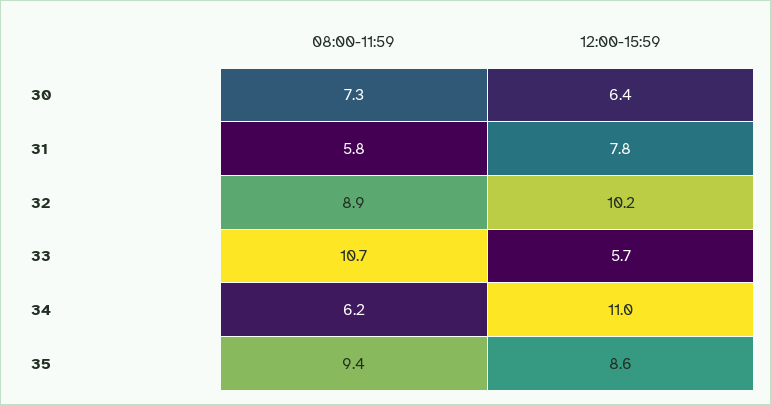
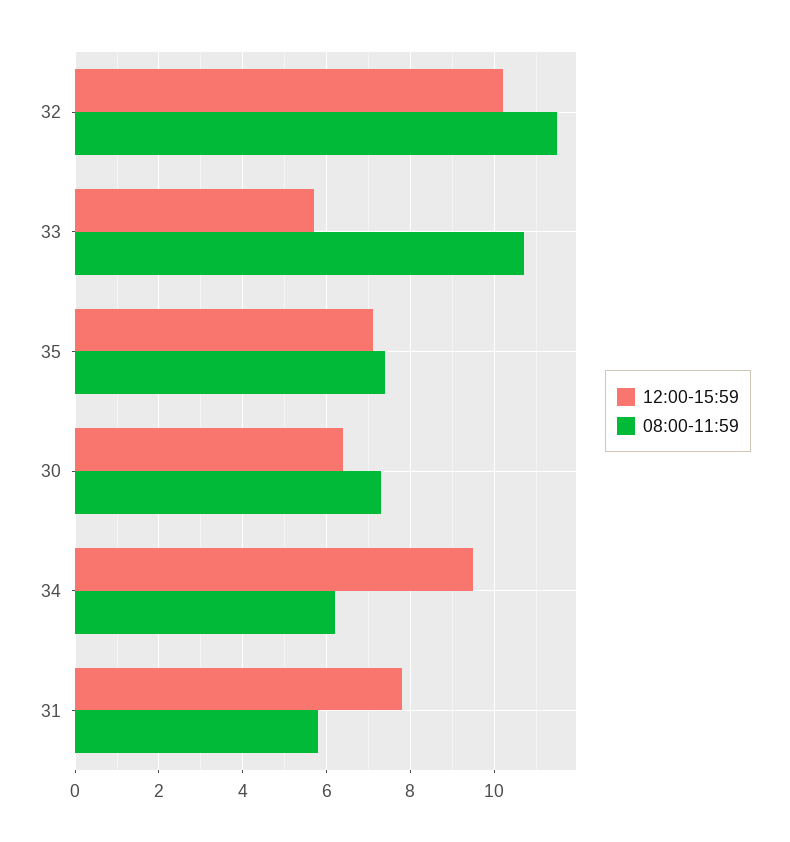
08:00-11:59, 32: 8.9 -> 11.5
12:00-15:59, 34: 11 -> 9.5
08:00-11:59, 35: 9.4 -> 7.5
12:00-15:59, 35: 8.6 -> 7

